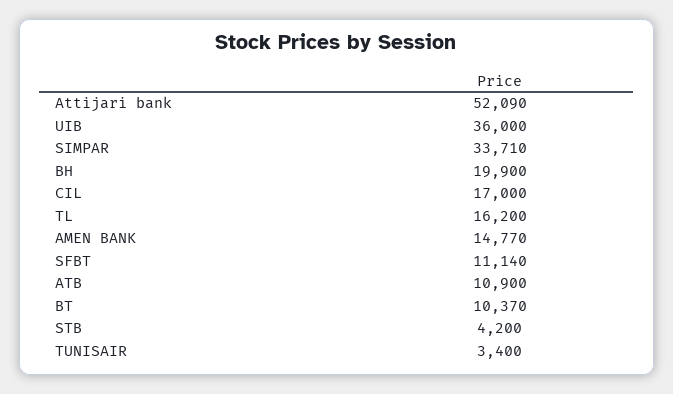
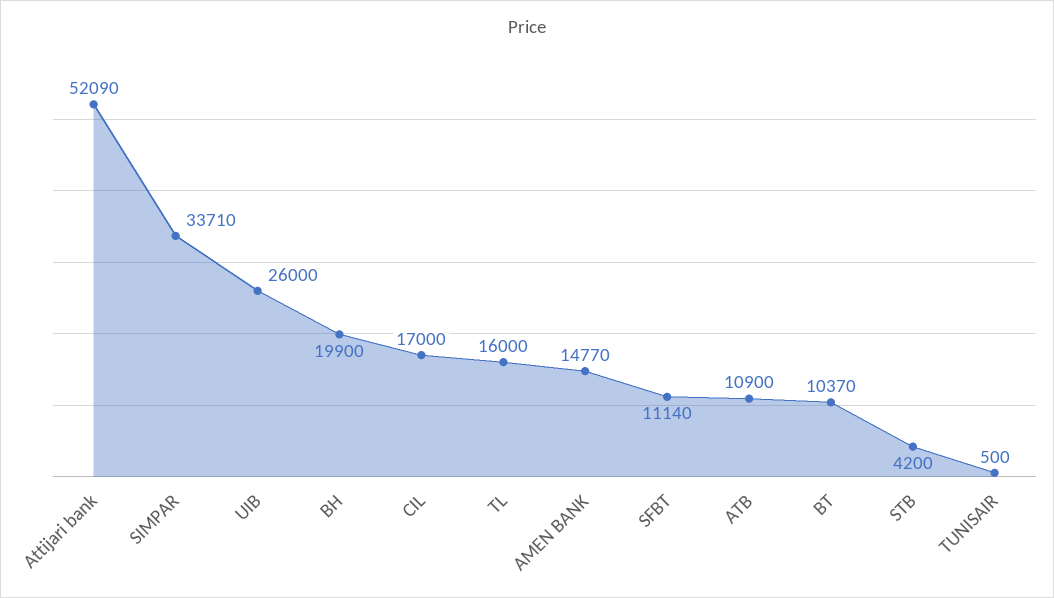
UIB: 36000 -> 26000
TL: 16200 -> 16000
TUNISAIR: 3400 -> 500

